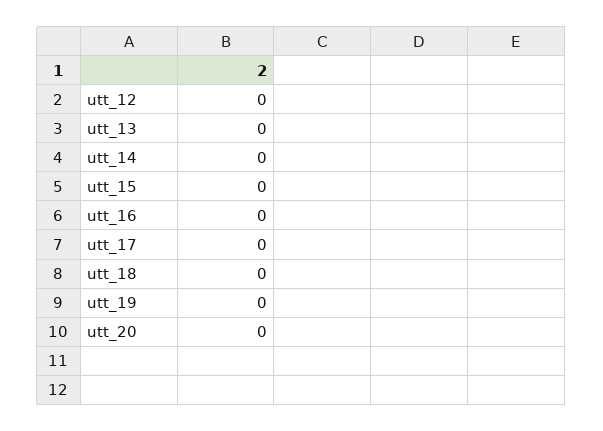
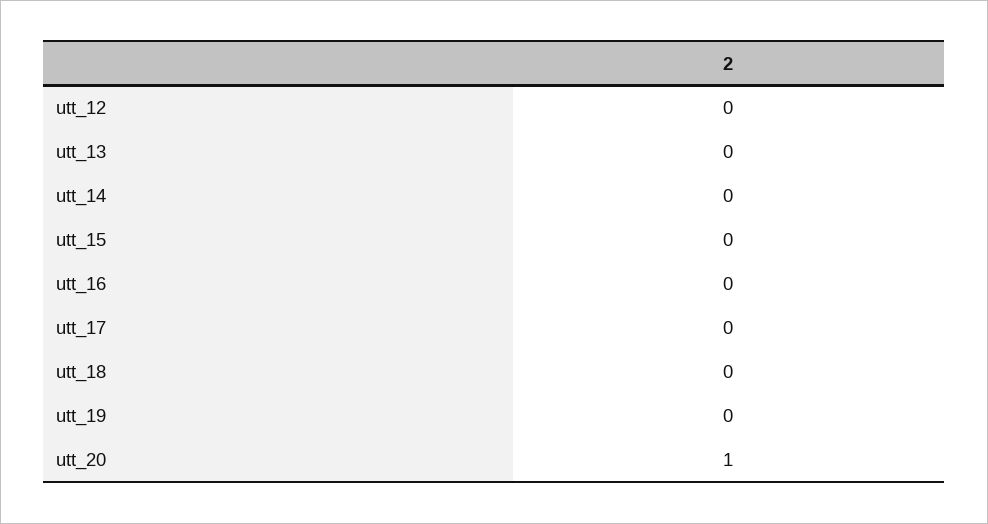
utt_20: 0 -> 1

